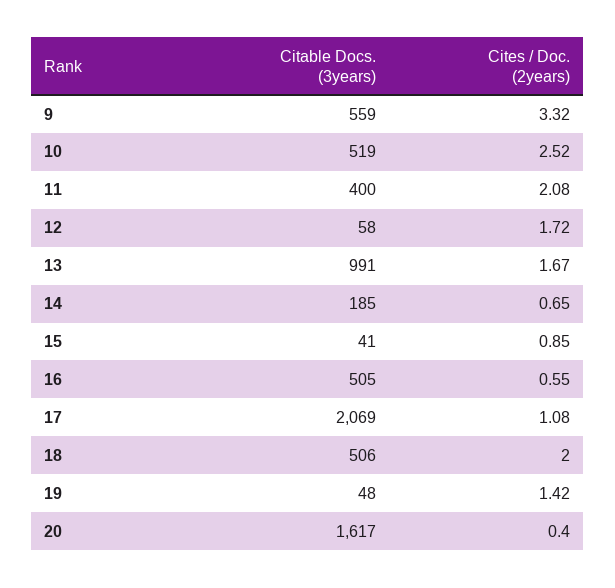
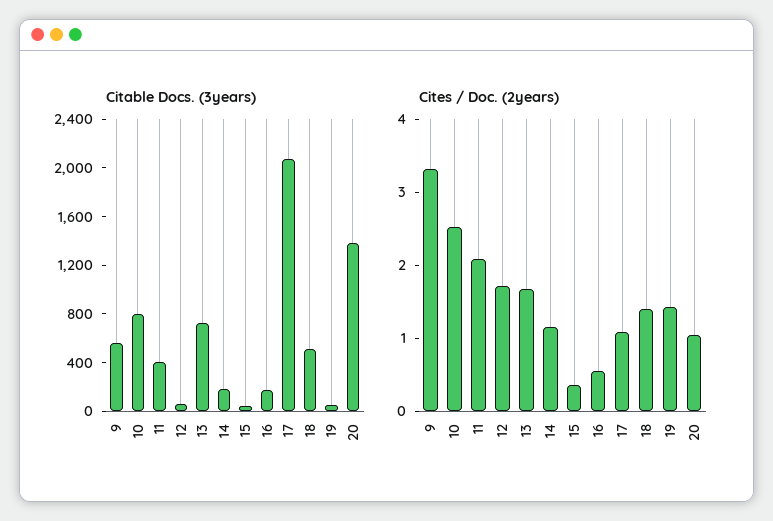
Citable Docs. (3years), 10: 519 -> 800
Citable Docs. (3years), 13: 991 -> 700
Cites / Doc. (2years), 14: 0.65 -> 1.2
Cites / Doc. (2years), 15: 0.85 -> 0.4
Citable Docs. (3years), 16: 505 -> 200
Cites / Doc. (2years), 18: 2 -> 1.4
Citable Docs. (3years), 20: 1617 -> 1400
Cites / Doc. (2years), 20: 0.4 -> 1

